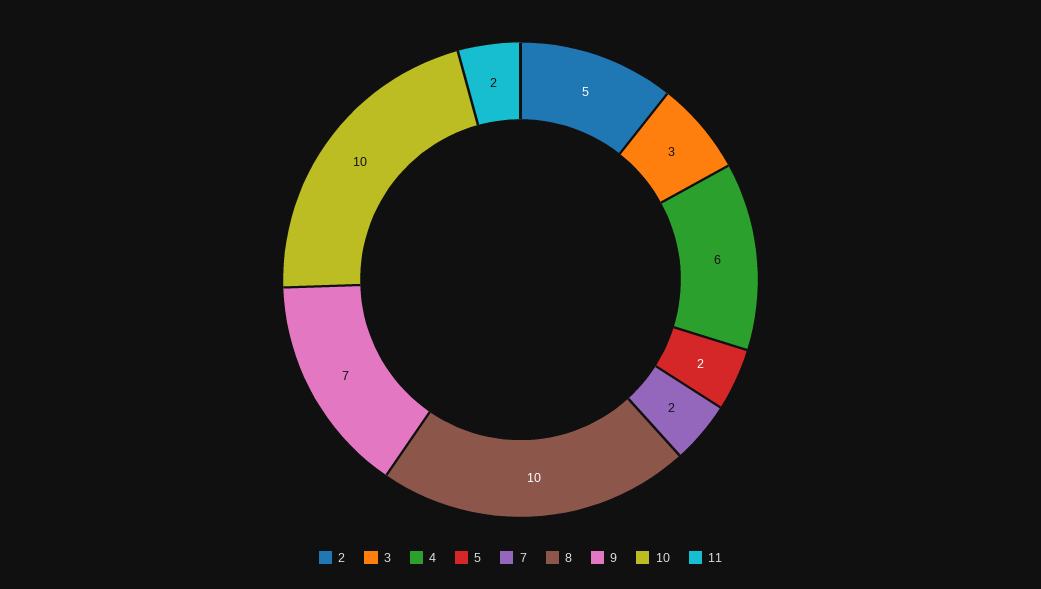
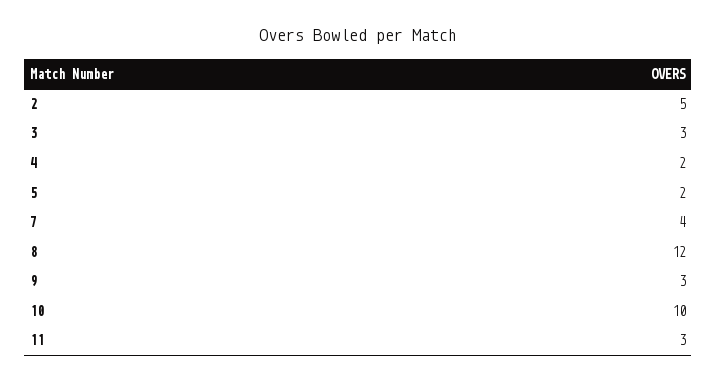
4: 6 -> 2
7: 2 -> 4
8: 10 -> 12
9: 7 -> 3
11: 2 -> 3

